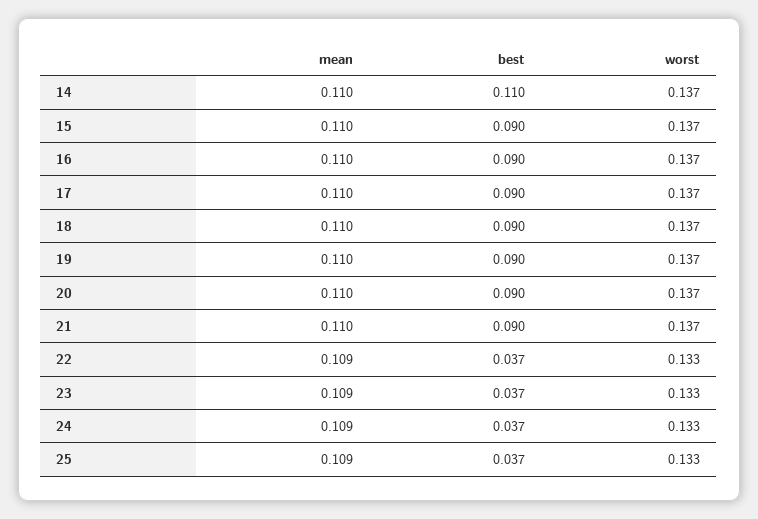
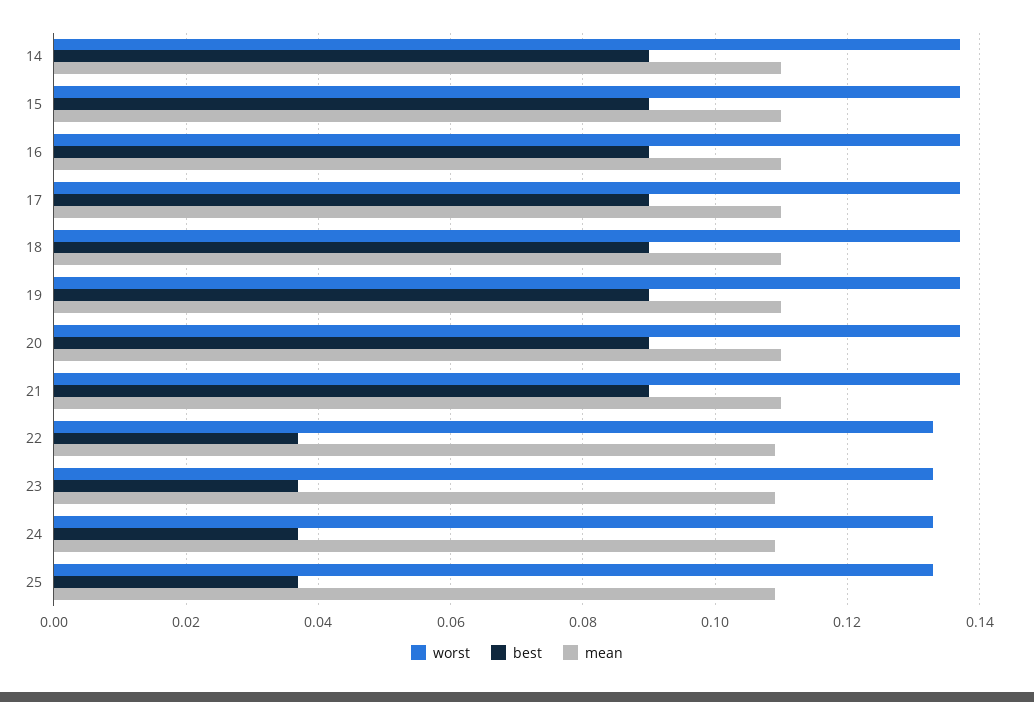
best, 14: 0.11 -> 0.09

